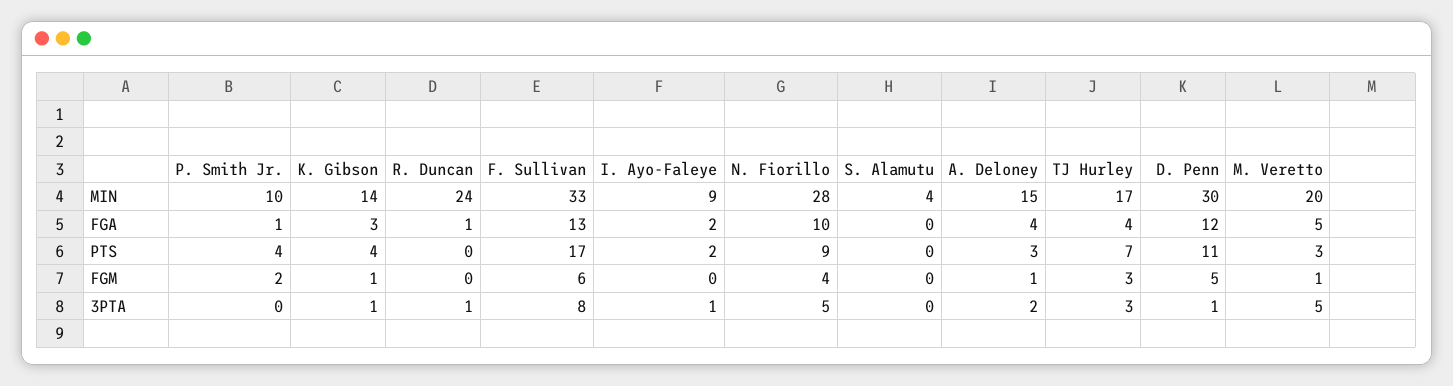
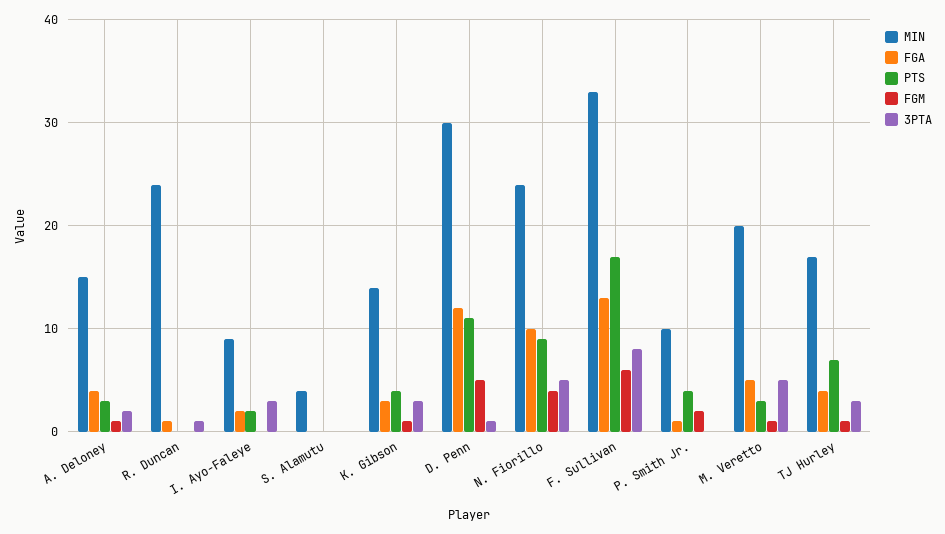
MIN, N. Fiorillo: 28 -> 24
FGM, TJ Hurley: 3 -> 1
3PTA, K. Gibson: 1 -> 3
3PTA, I. Ayo-Faleye: 1 -> 3

